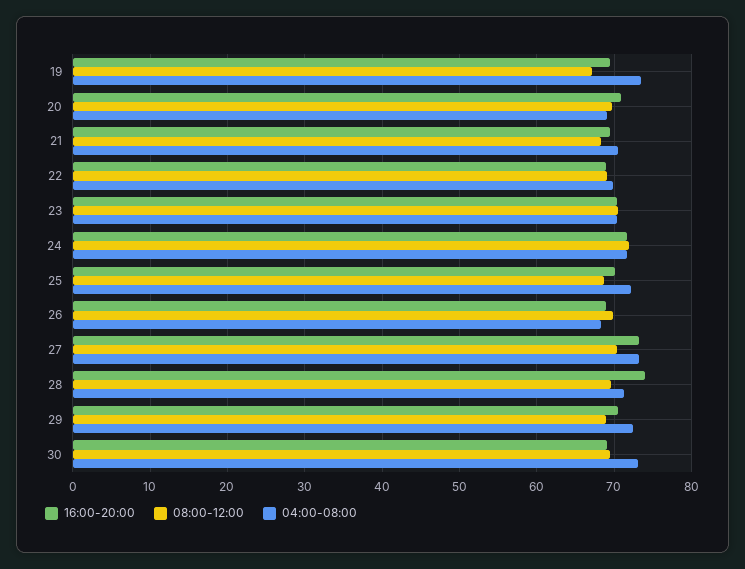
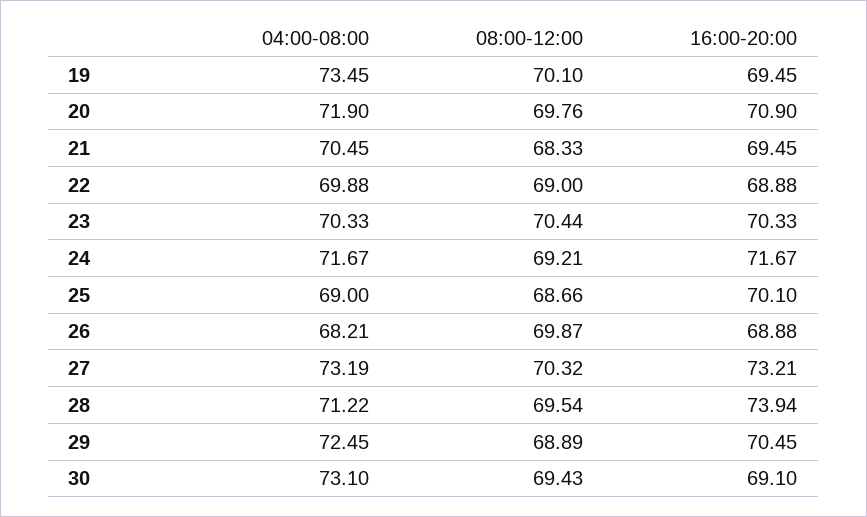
08:00-12:00, 19: 67 -> 70.1
04:00-08:00, 20: 69 -> 71.9
08:00-12:00, 24: 72 -> 69.21
04:00-08:00, 25: 72 -> 69

